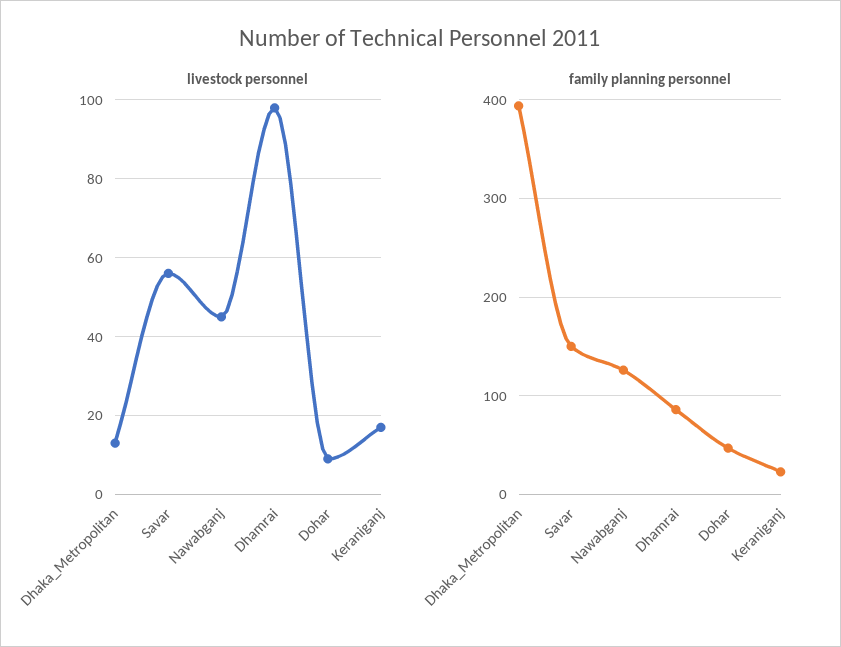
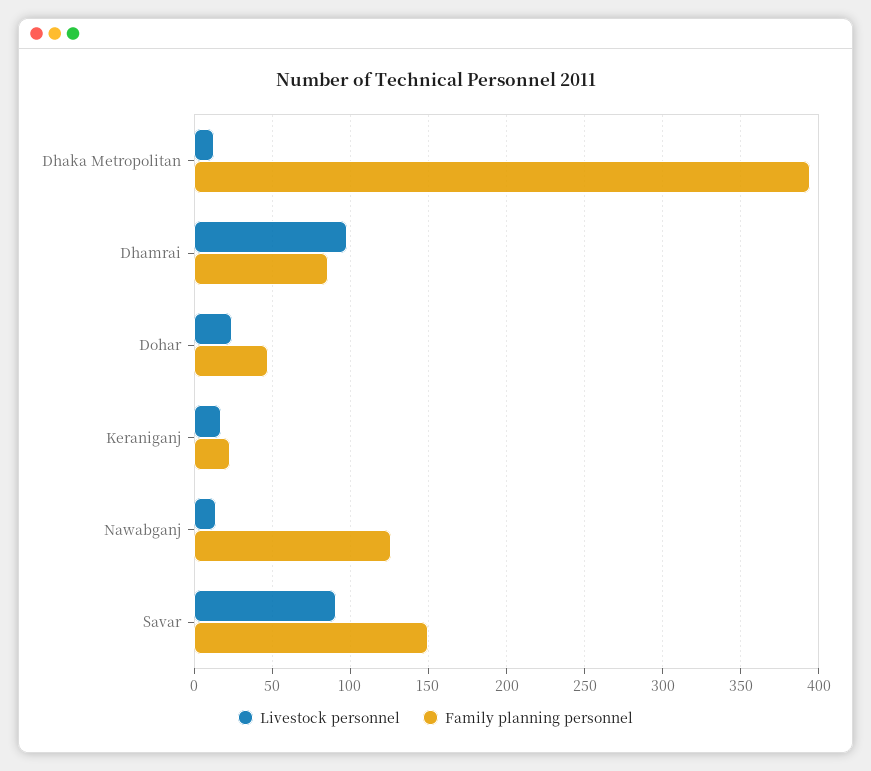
livestock personnel, Savar: 55 -> 90
livestock personnel, Nawabganj: 45 -> 15
livestock personnel, Dohar: 10 -> 25

